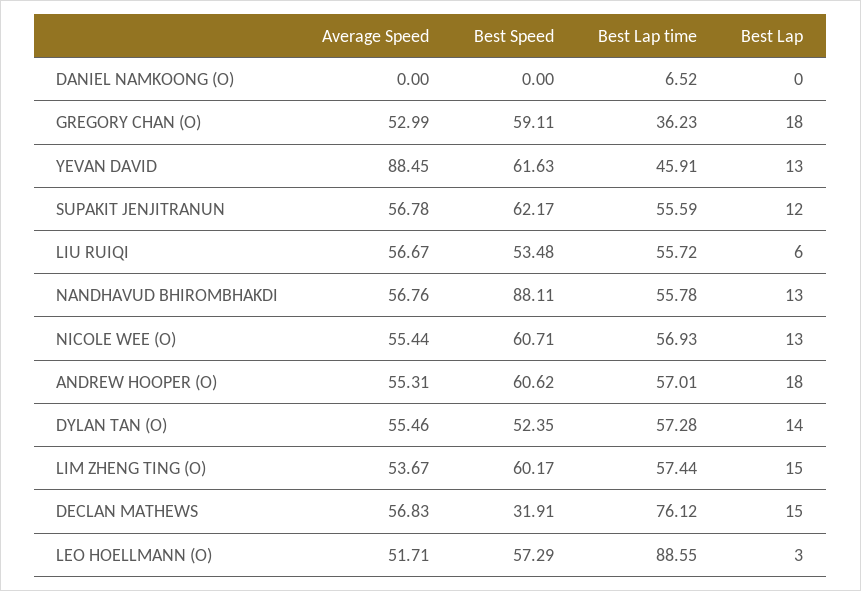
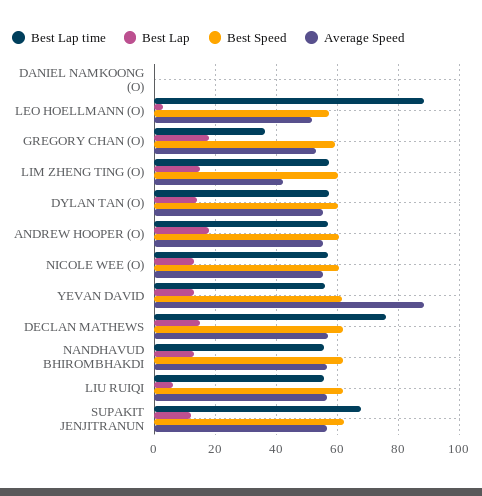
Best Lap time, DANIEL NAMKOONG (O): 6.52 -> 0
Best Lap time, YEVAN DAVID: 45.91 -> 56
Best Lap time, SUPAKIT JENJITRANUN: 55.59 -> 68
Best Speed, LIU RUIQI: 53.48 -> 62
Best Speed, NANDHAVUD BHIROMBHAKDI: 88.11 -> 62
Best Speed, DYLAN TAN (O): 52.35 -> 60
Average Speed, LIM ZHENG TING (O): 53.67 -> 42
Best Speed, DECLAN MATHEWS: 31.91 -> 62

